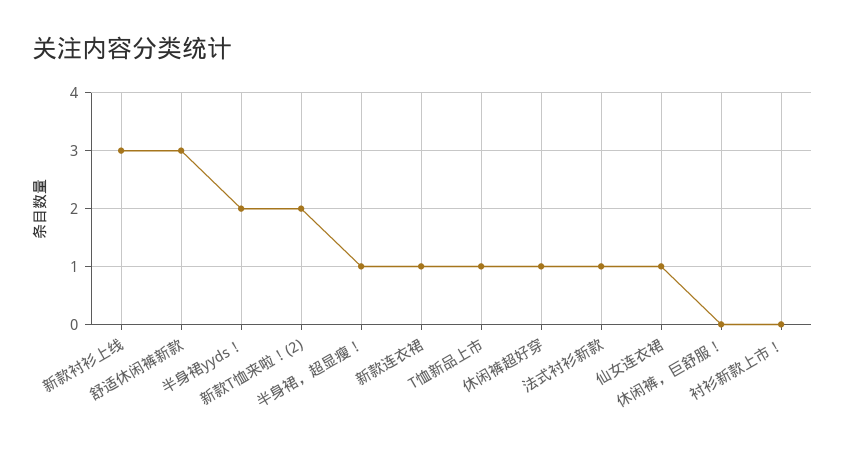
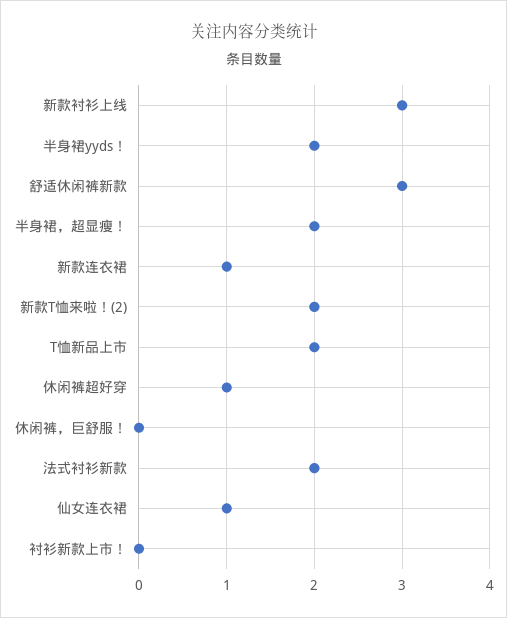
半身裙，超显瘦！: 1 -> 2
T恤新品上市: 1 -> 2
法式衬衫新款: 1 -> 2

